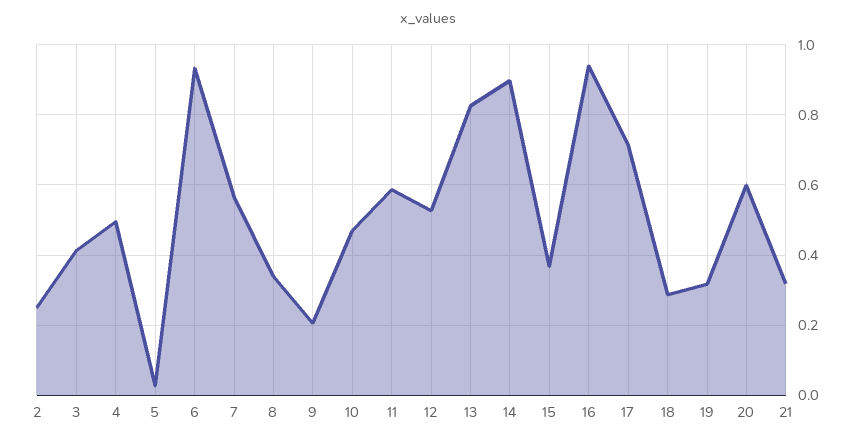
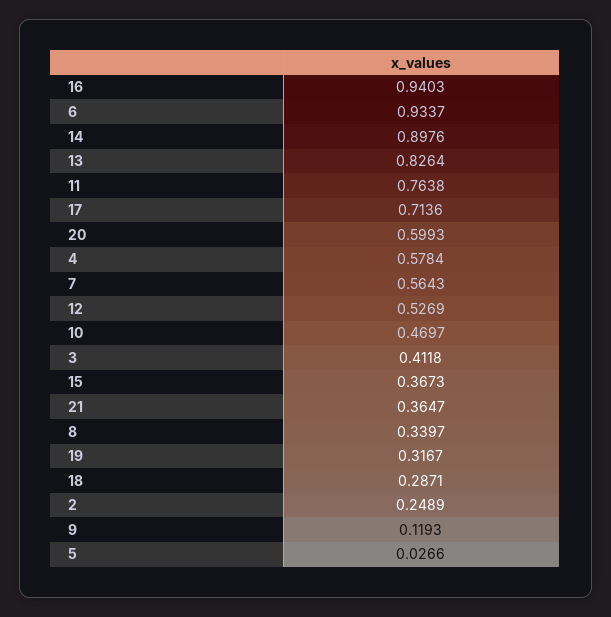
4: 0.5 -> 0.5784
9: 0.2 -> 0.1193
11: 0.58 -> 0.7638
21: 0.32 -> 0.3647

